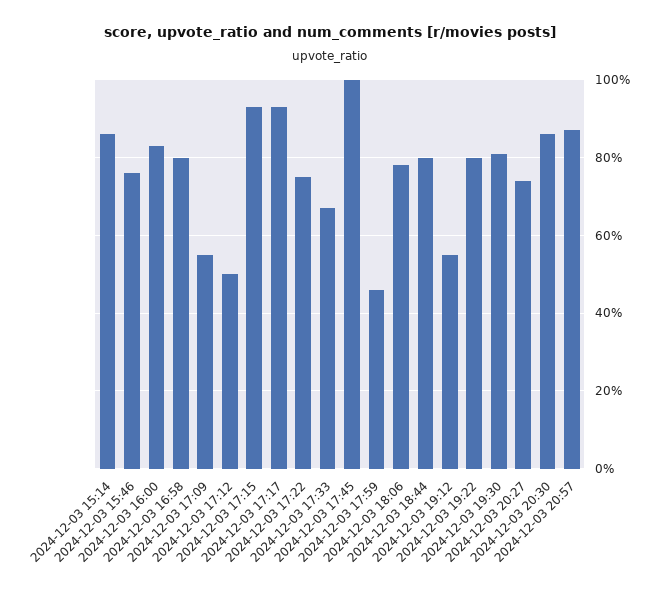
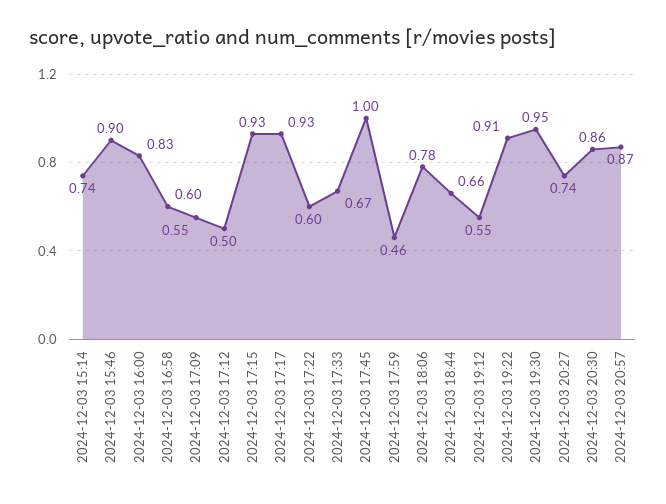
2024-12-03 15:14: 0.85 -> 0.74
2024-12-03 15:46: 0.75 -> 0.9
2024-12-03 16:58: 0.8 -> 0.6
2024-12-03 17:22: 0.75 -> 0.6
2024-12-03 18:44: 0.8 -> 0.66
2024-12-03 19:22: 0.8 -> 0.91
2024-12-03 19:30: 0.8 -> 0.95

